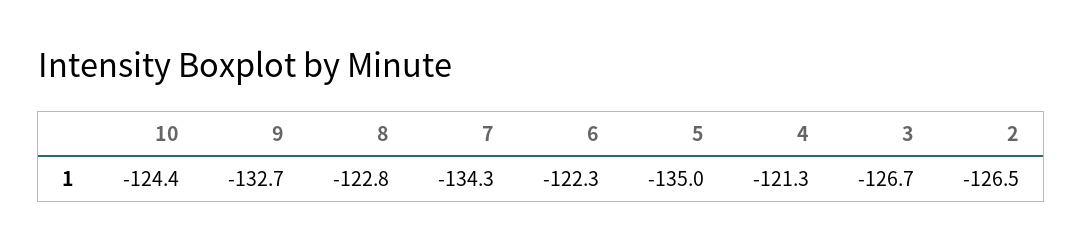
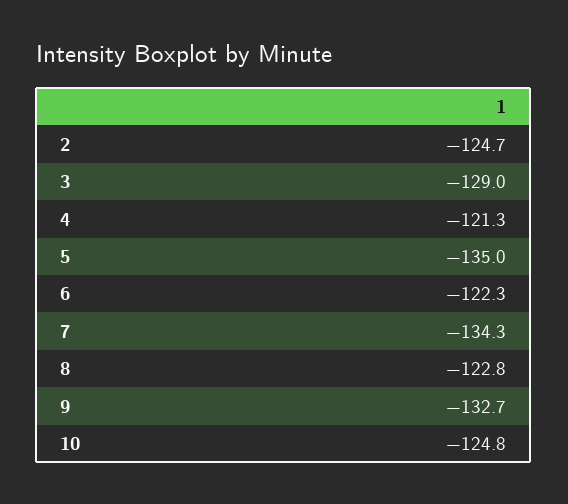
10: -124.4 -> -124.8
3: -126.7 -> -129
2: -126.5 -> -124.7

